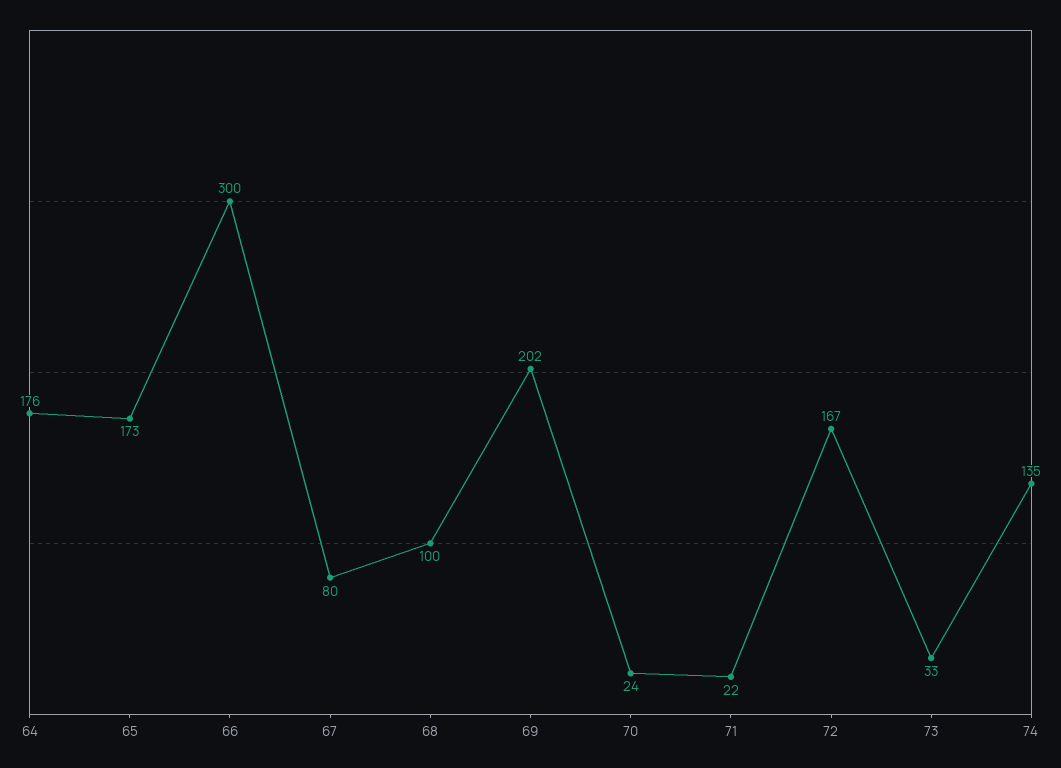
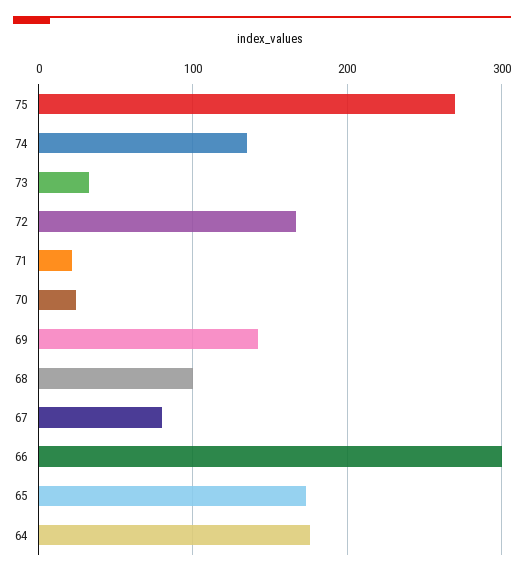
69: 202 -> 140
75: none -> 270

